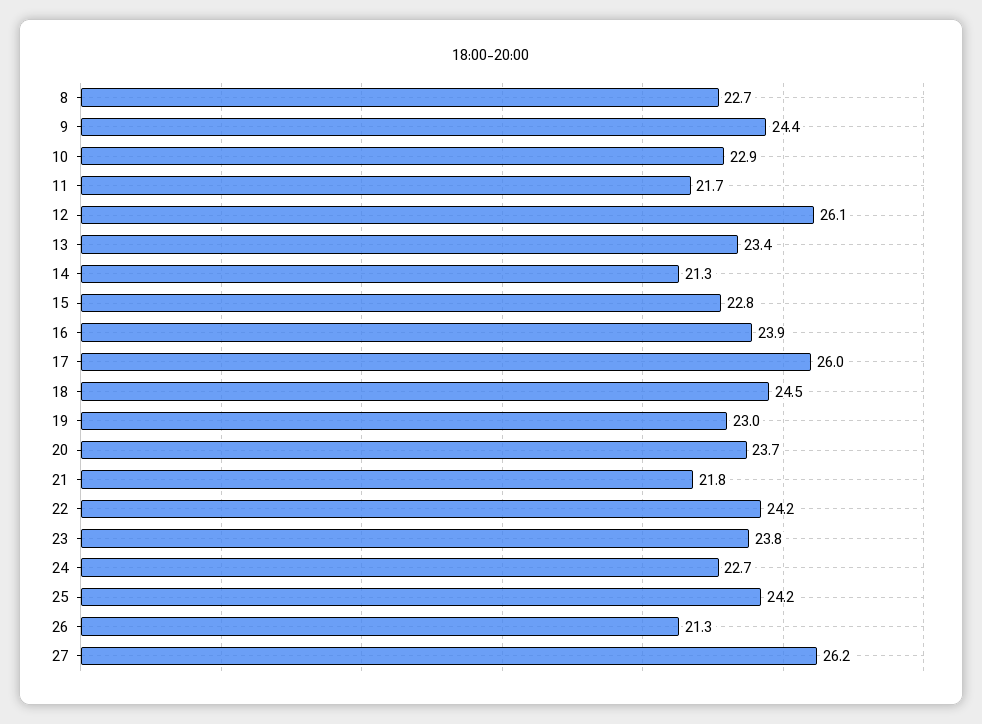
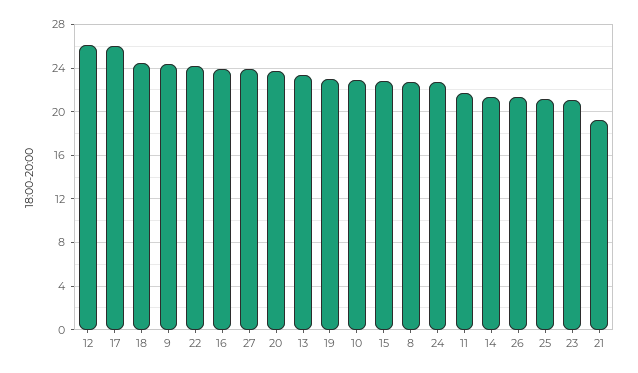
21: 21.8 -> 19
23: 23.8 -> 21
25: 24.2 -> 21
27: 26.2 -> 24

